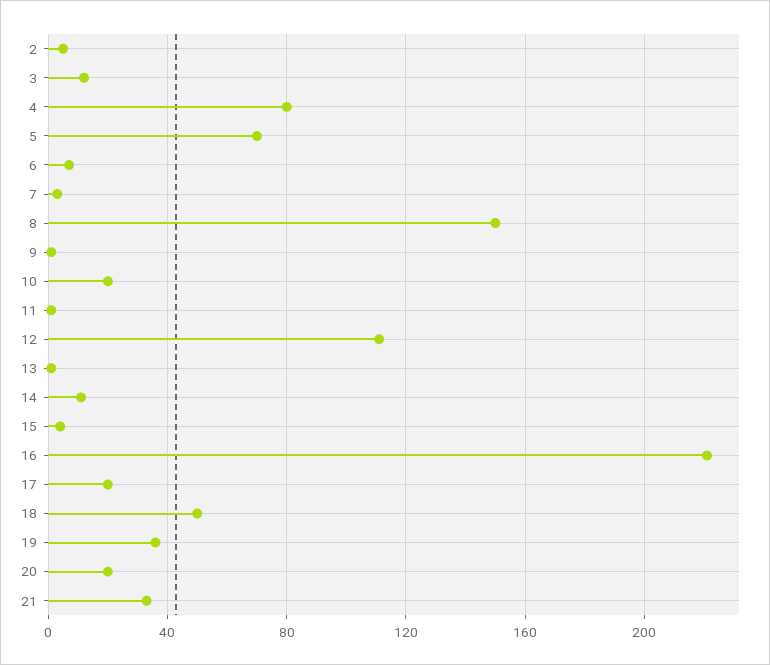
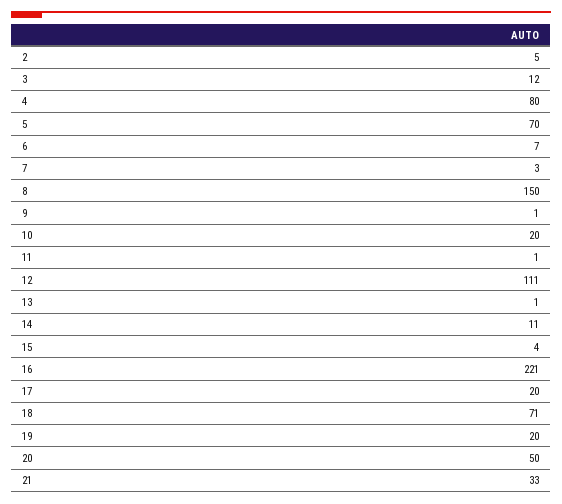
18: 50 -> 71
19: 35 -> 20
20: 20 -> 50

